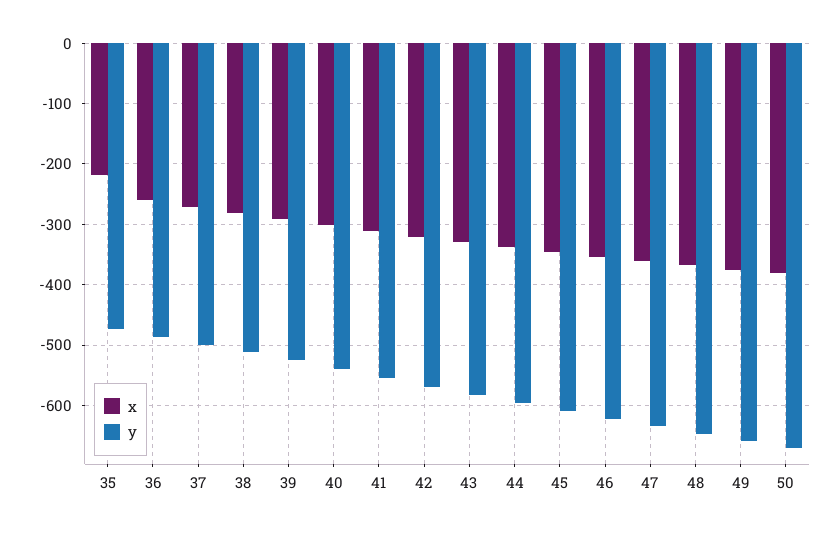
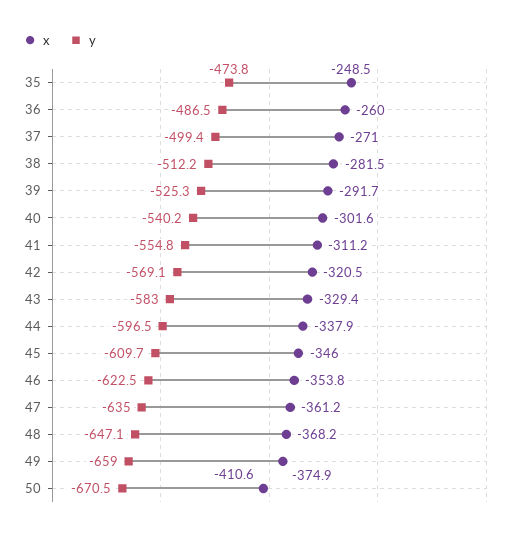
x, 35: -220 -> -248.5
x, 50: -380 -> -410.6

